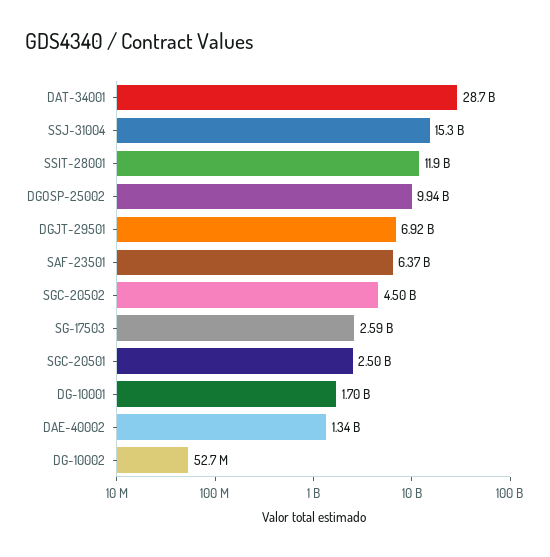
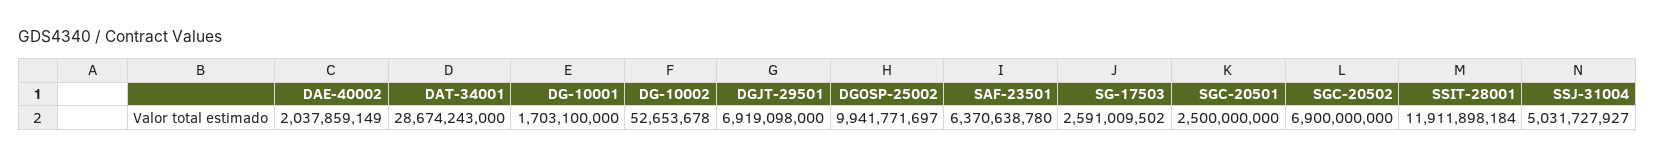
SSJ-31004: 15300000000 -> 5031727927
SGC-20502: 4500000000 -> 6900000000
DAE-40002: 1340000000 -> 2037859149

